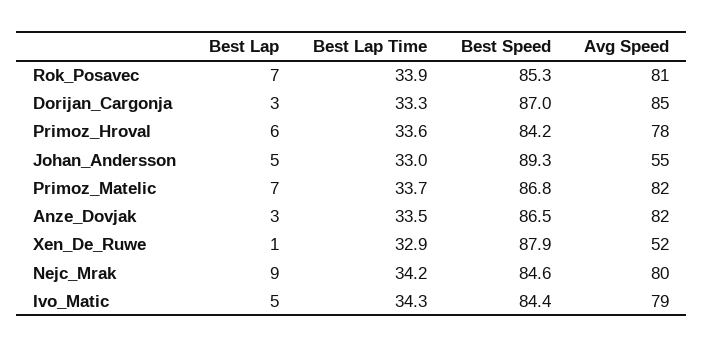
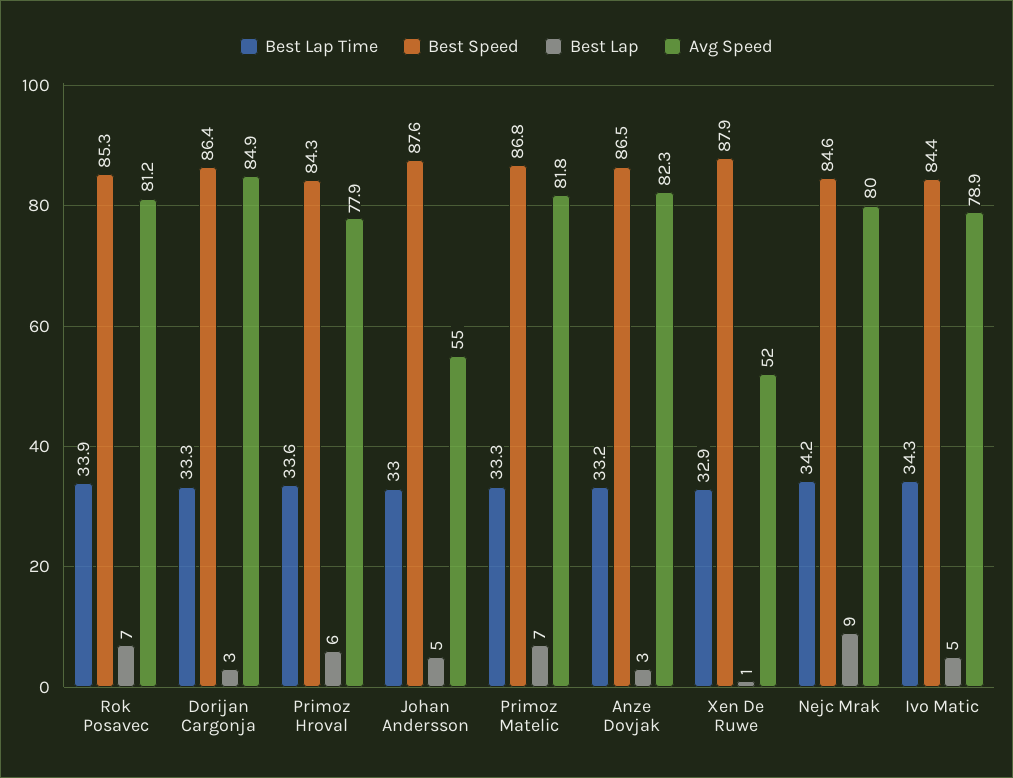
Best Speed, Dorijan_Cargonja: 87 -> 86.4
Best Speed, Primoz_Hroval: 84.2 -> 84.3
Best Speed, Johan_Andersson: 89.3 -> 87.6
Best Lap Time, Primoz_Matelic: 33.7 -> 33.3
Best Lap Time, Anze_Dovjak: 33.5 -> 33.2

